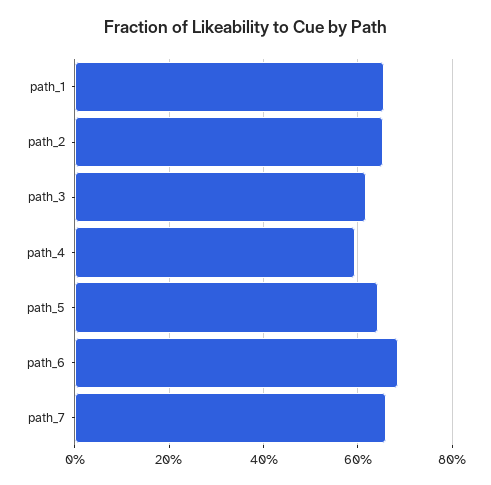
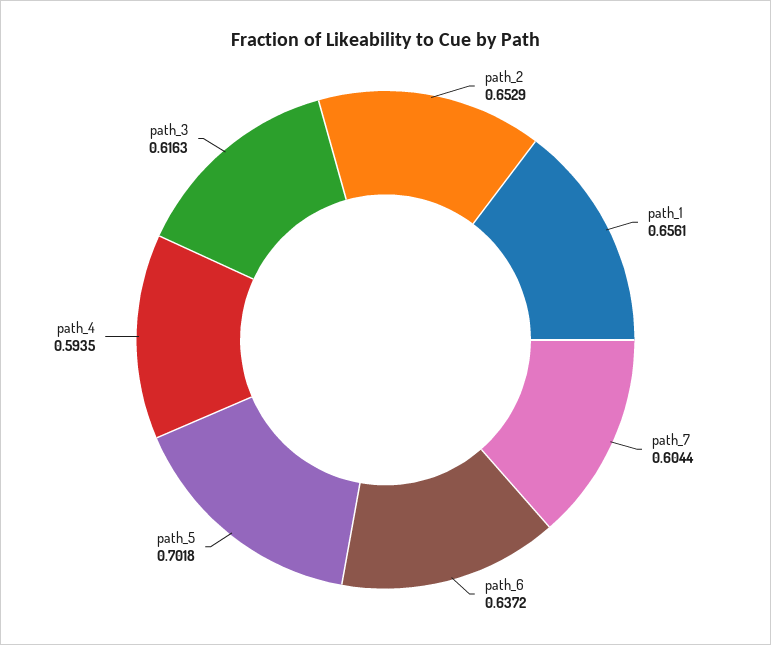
path_5: 0.64 -> 0.7018
path_6: 0.68 -> 0.6372
path_7: 0.66 -> 0.6044

